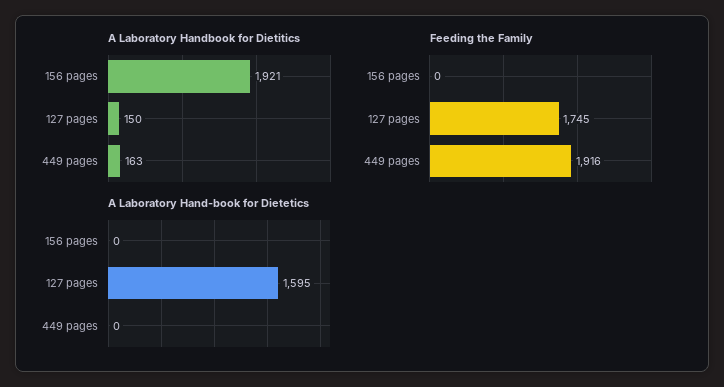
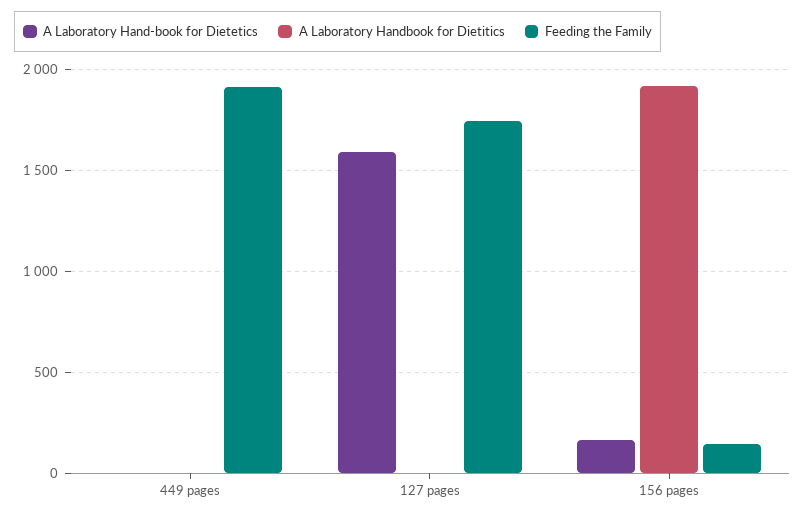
A Laboratory Handbook for Dietitics, 127 pages: 150 -> 0
A Laboratory Handbook for Dietitics, 449 pages: 163 -> 0
Feeding the Family, 156 pages: 0 -> 150
A Laboratory Hand-book for Dietetics, 156 pages: 0 -> 150

